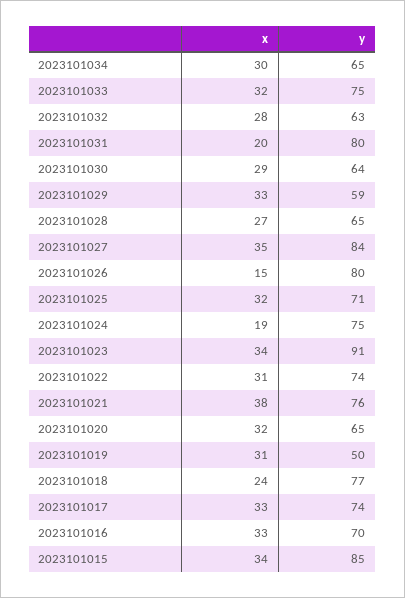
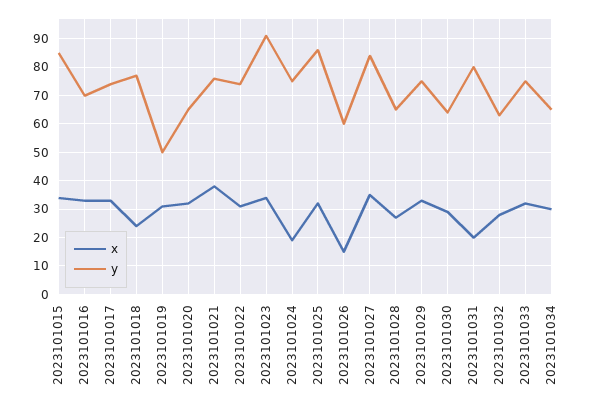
y, 2023101029: 59 -> 75
y, 2023101026: 80 -> 60
y, 2023101025: 71 -> 85

